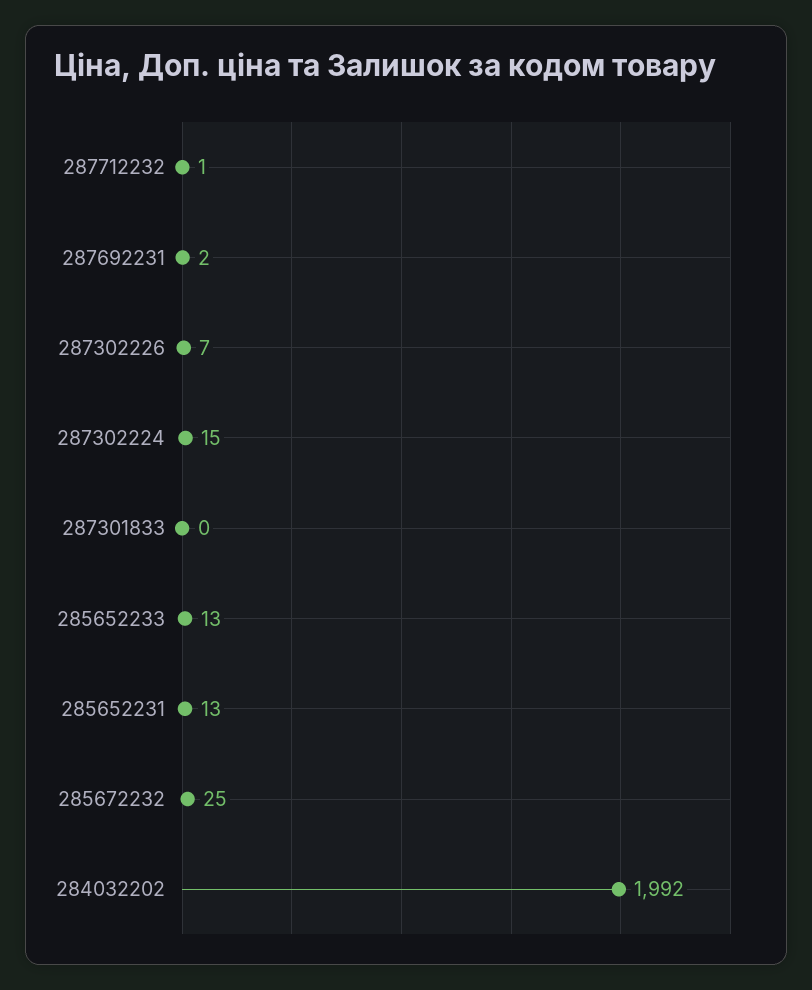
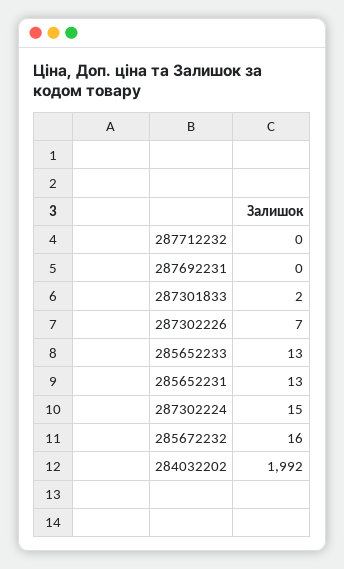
287712232: 1 -> 0
287692231: 2 -> 0
287301833: 0 -> 2
285672232: 25 -> 16

